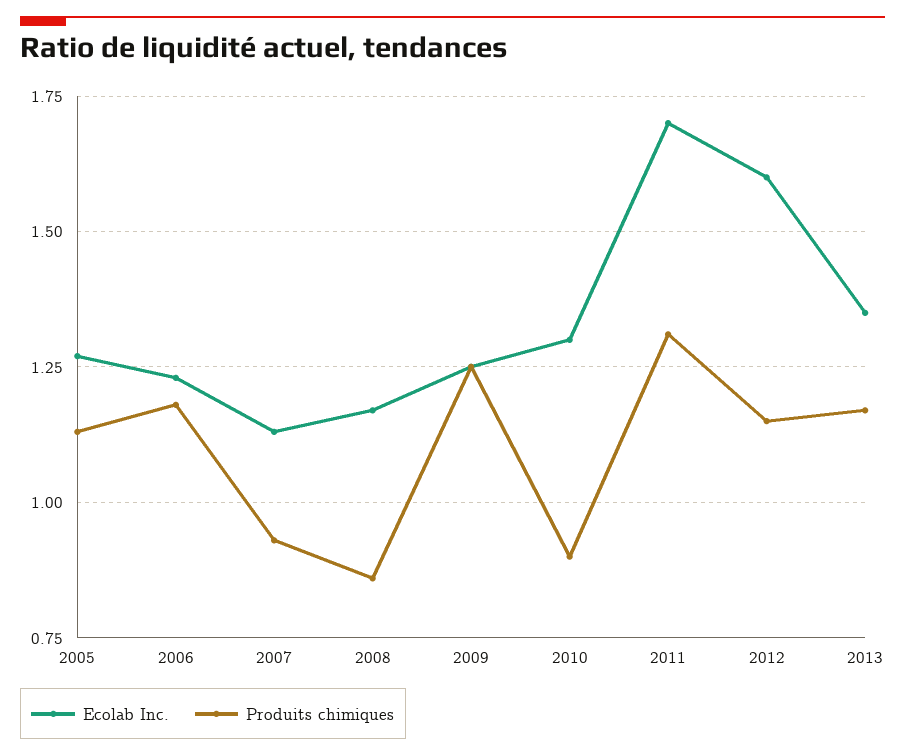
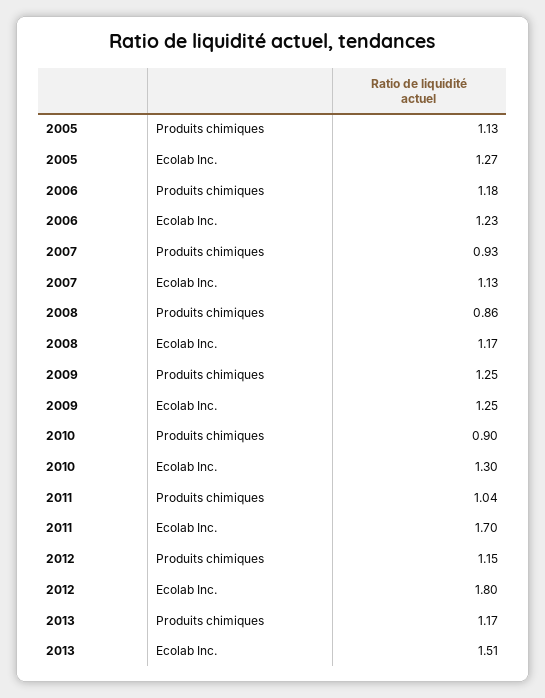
Produits chimiques, 2011: 1.3 -> 1.04
Ecolab Inc., 2012: 1.6 -> 1.8
Ecolab Inc., 2013: 1.35 -> 1.51

